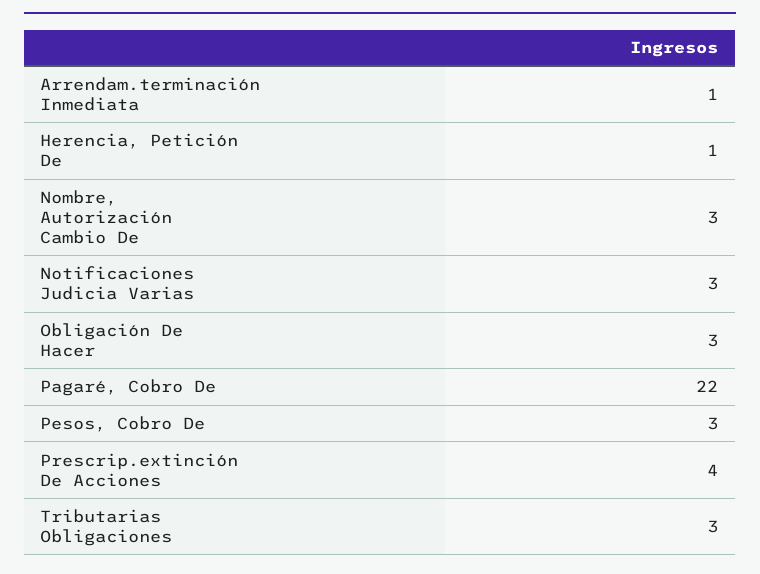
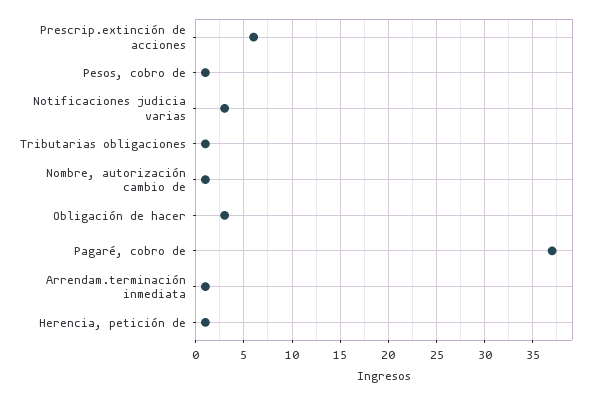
Nombre, Autorización Cambio De: 3 -> 1
Pagaré, Cobro De: 22 -> 37
Pesos, Cobro De: 3 -> 1
Prescrip.extinción De Acciones: 4 -> 6
Tributarias Obligaciones: 3 -> 1

